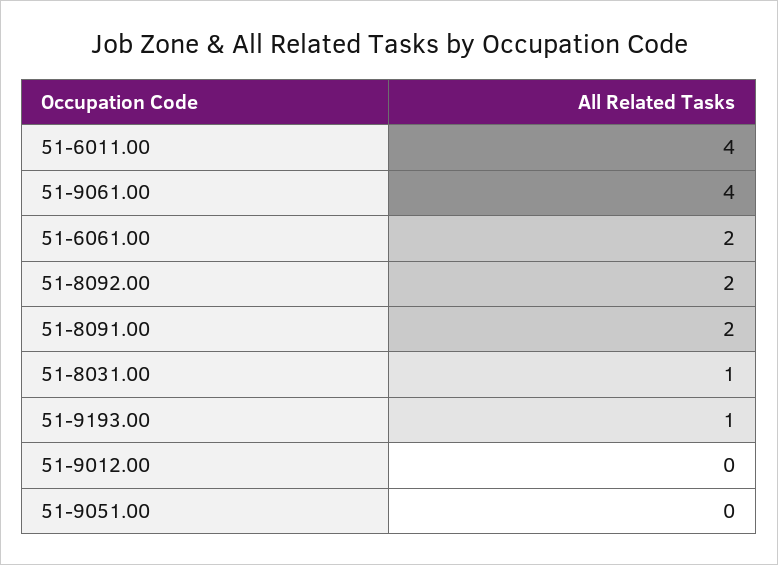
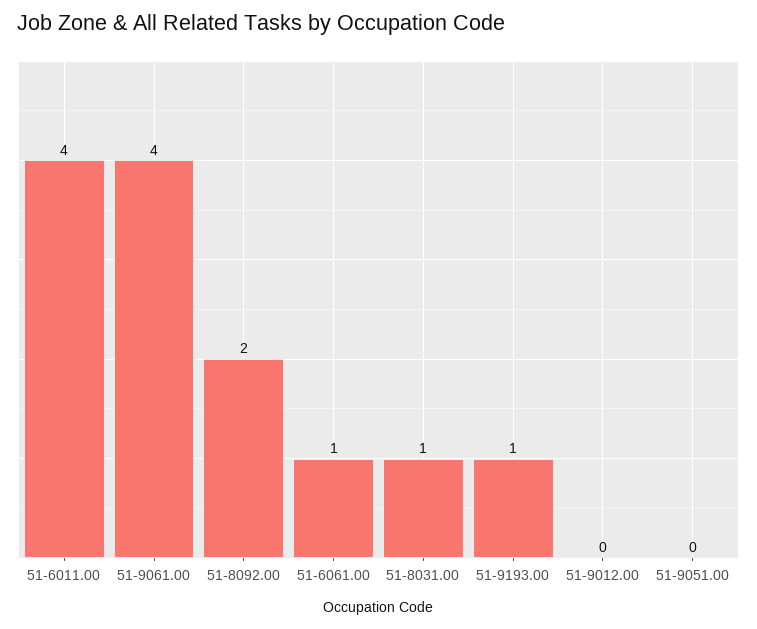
51-6061.00: 2 -> 1
51-8091.00: 2 -> none

